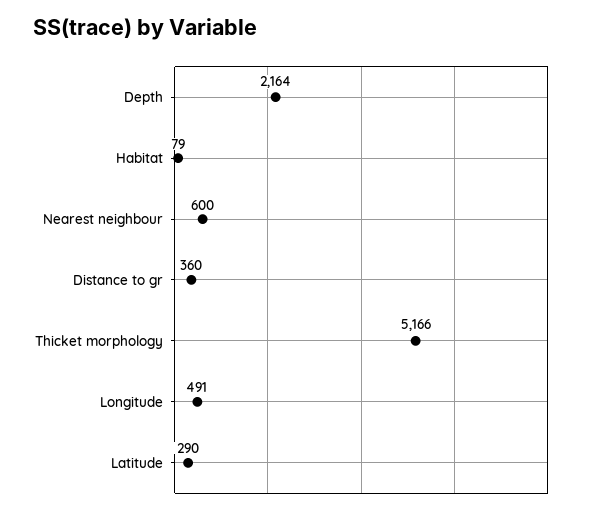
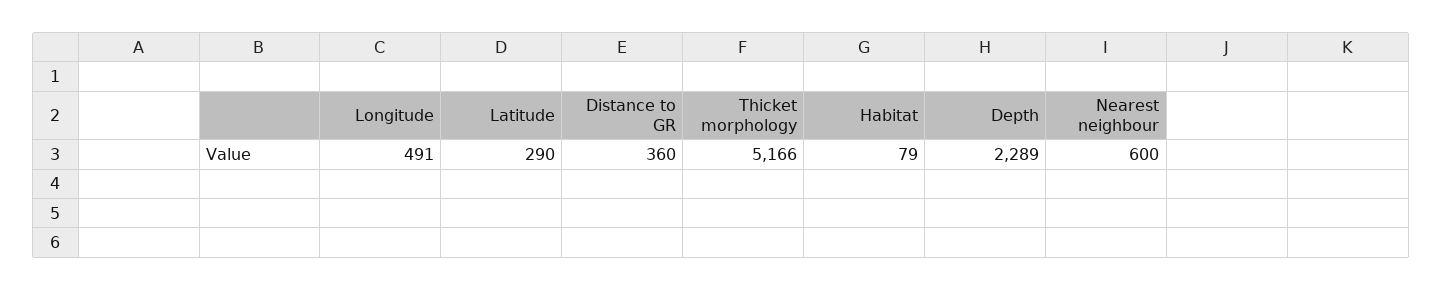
Depth: 2164 -> 2289

